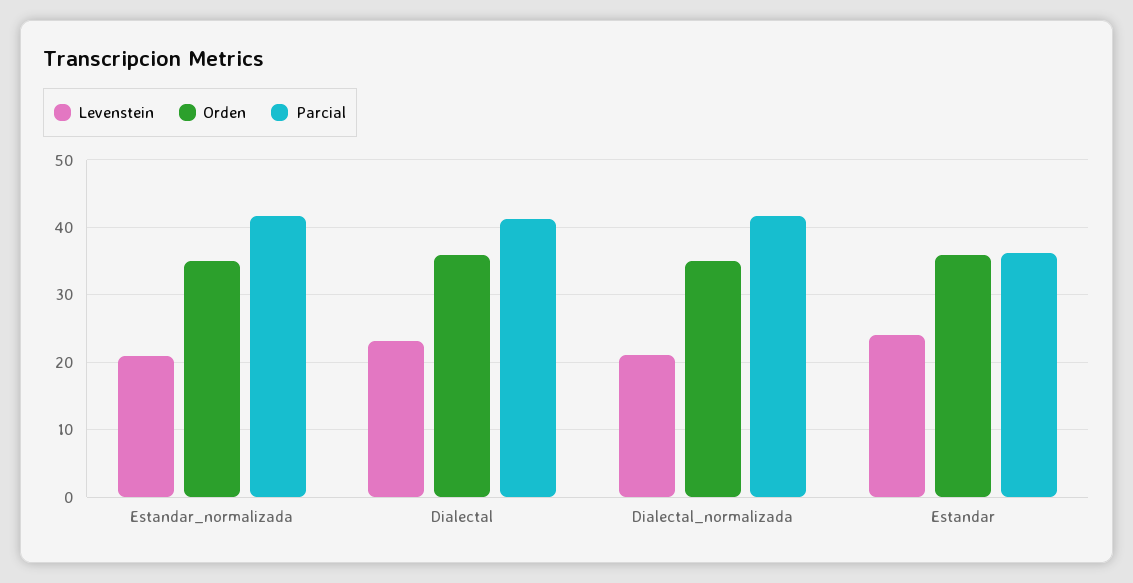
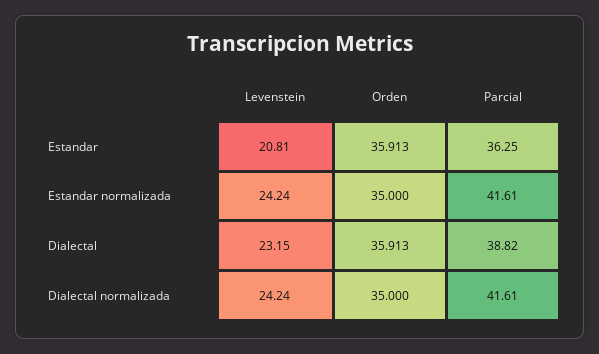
Levenstein, Estandar_normalizada: 21 -> 24.24
Parcial, Dialectal: 41 -> 38.82
Levenstein, Dialectal_normalizada: 21 -> 24.24
Levenstein, Estandar: 24 -> 20.81

